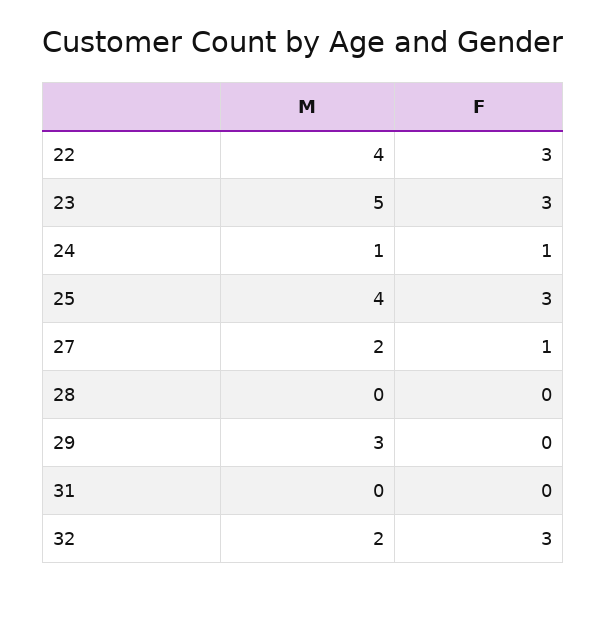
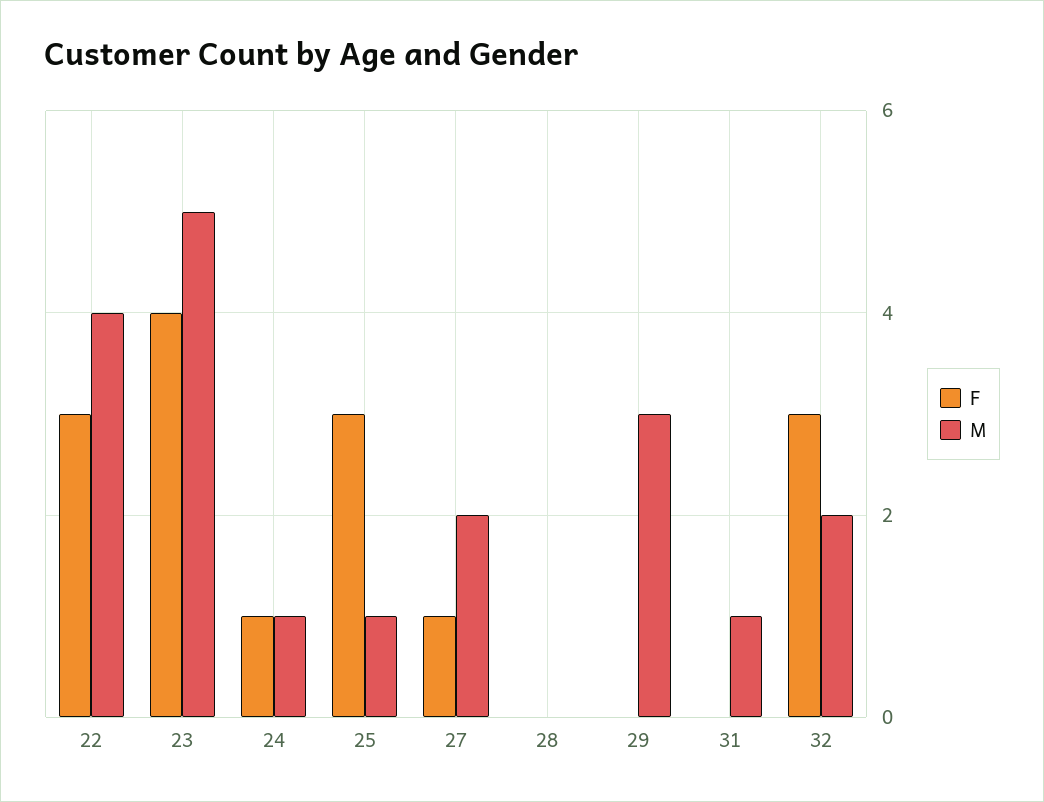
F, 23: 3 -> 4
M, 25: 4 -> 1
M, 31: 0 -> 1

